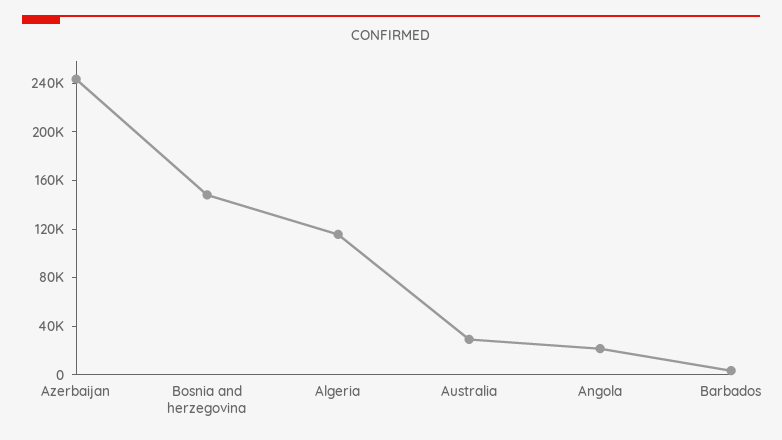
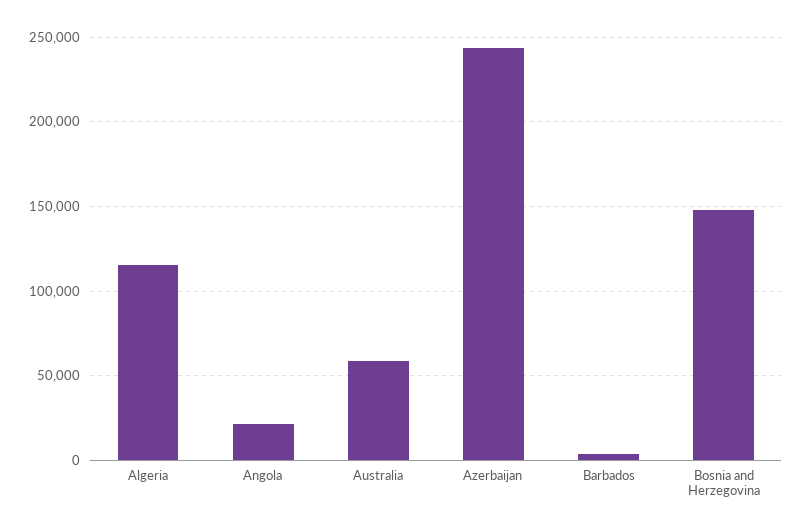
Australia: 30000 -> 60000

